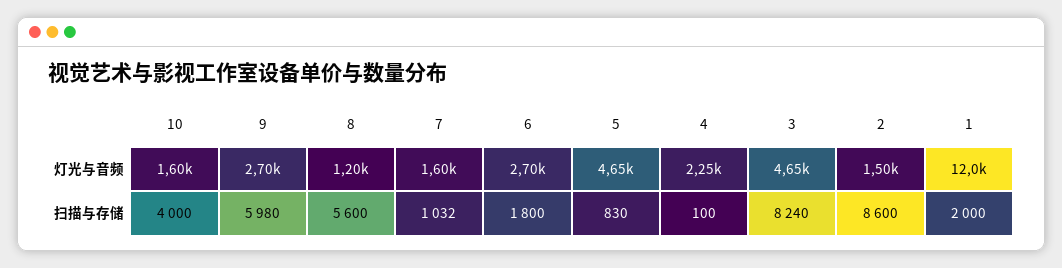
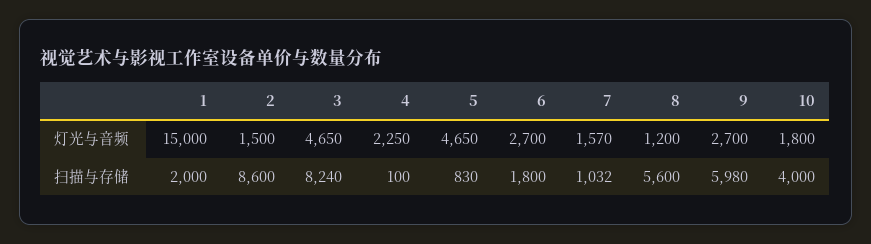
10, 灯光与音频: 1600 -> 1800
7, 灯光与音频: 1600 -> 1570
1, 灯光与音频: 12000 -> 15000

